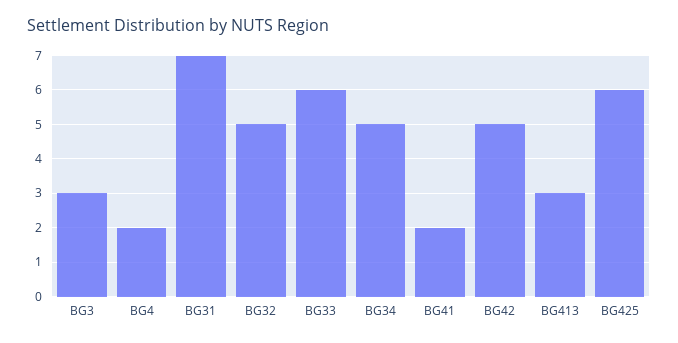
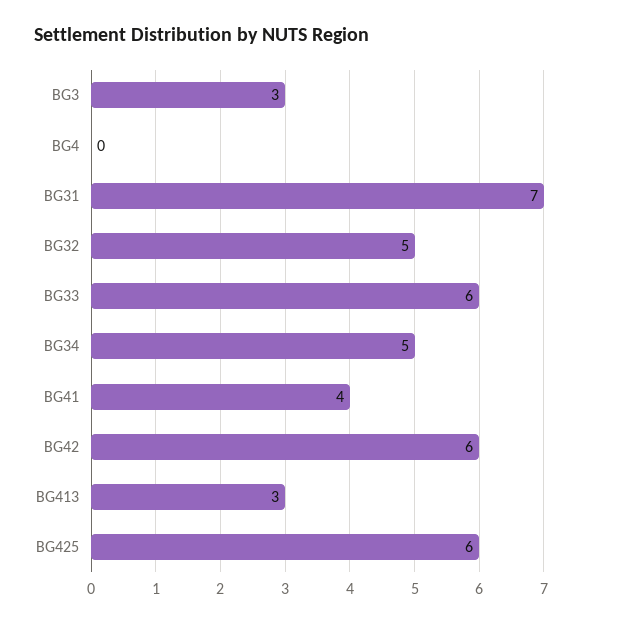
BG4: 2 -> 0
BG41: 2 -> 4
BG42: 5 -> 6

